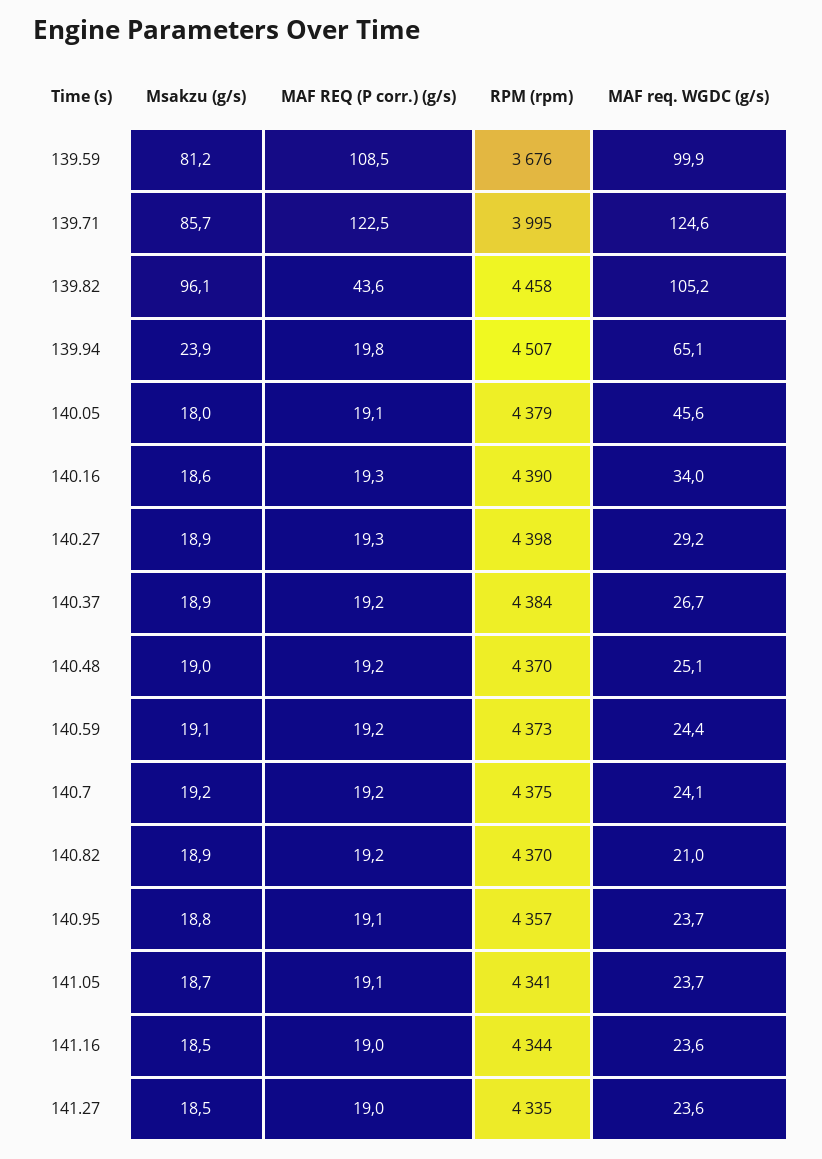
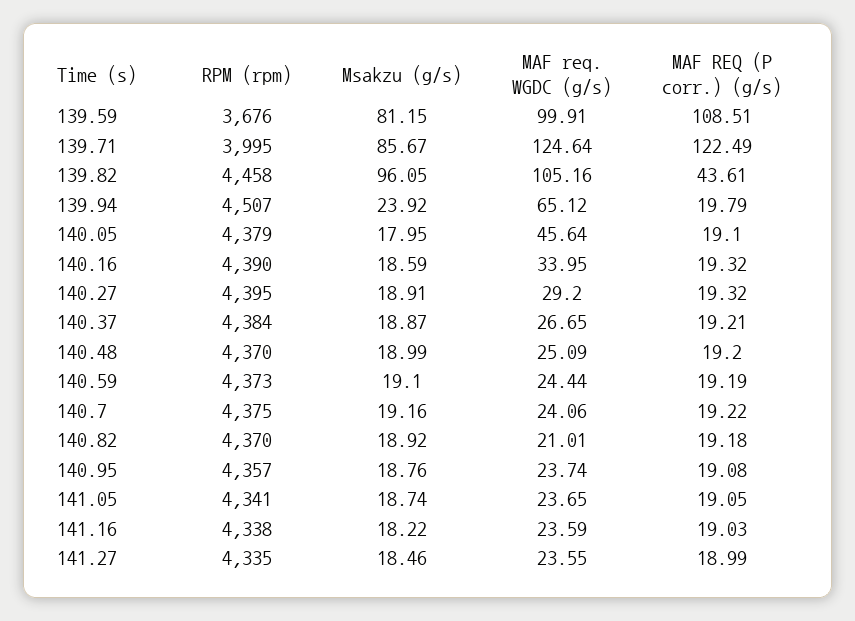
RPM (rpm), 140.27: 4398 -> 4395
Msakzu (g/s), 141.16: 18.5 -> 18.22
RPM (rpm), 141.16: 4344 -> 4338

